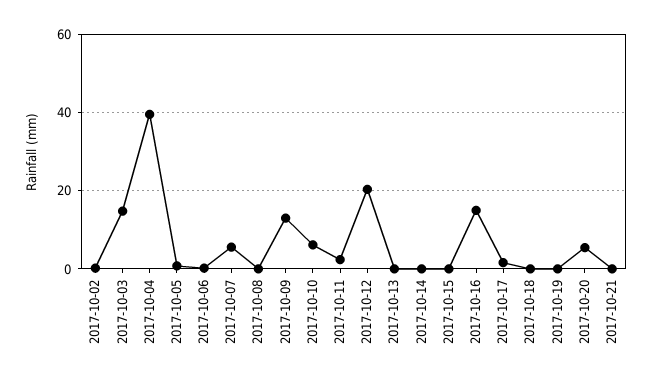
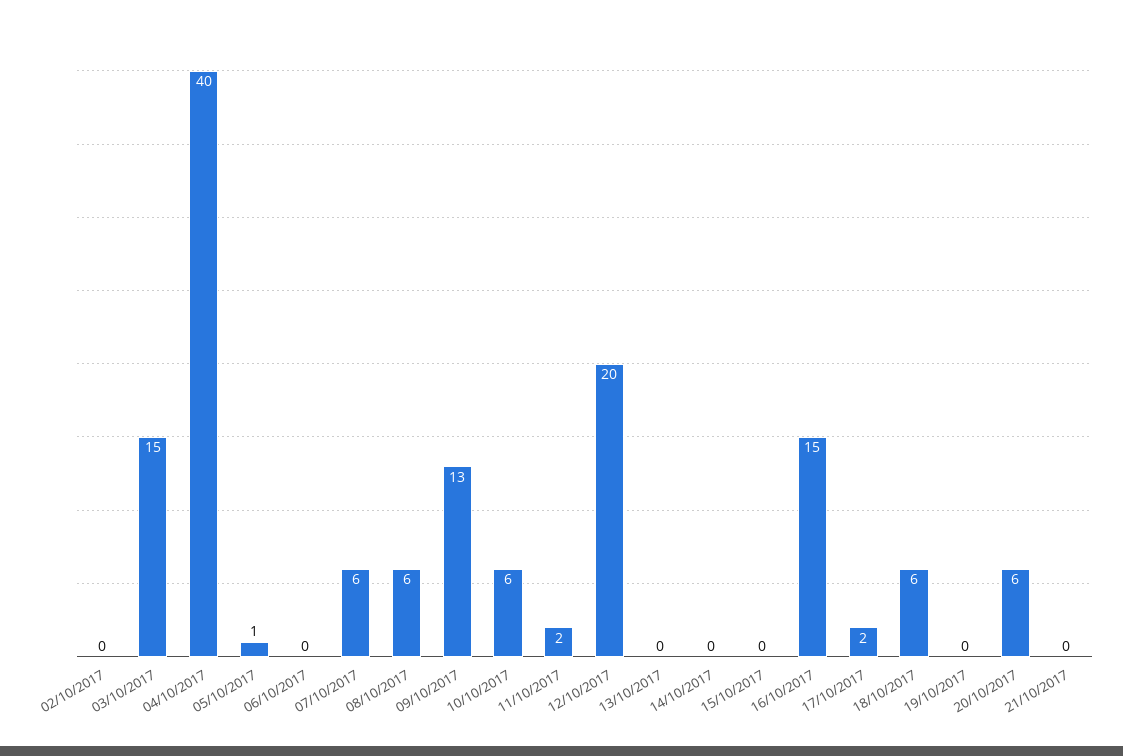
2017-10-08: 0 -> 6
2017-10-18: 0 -> 6

